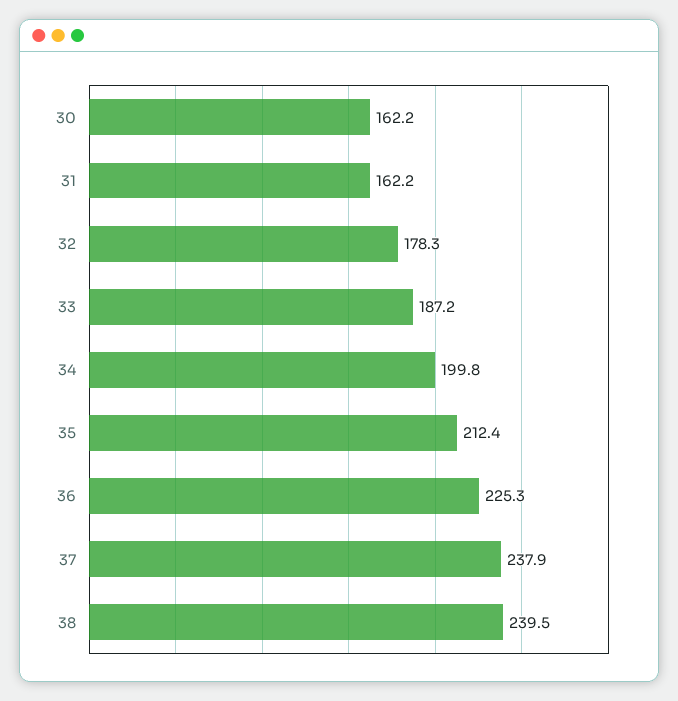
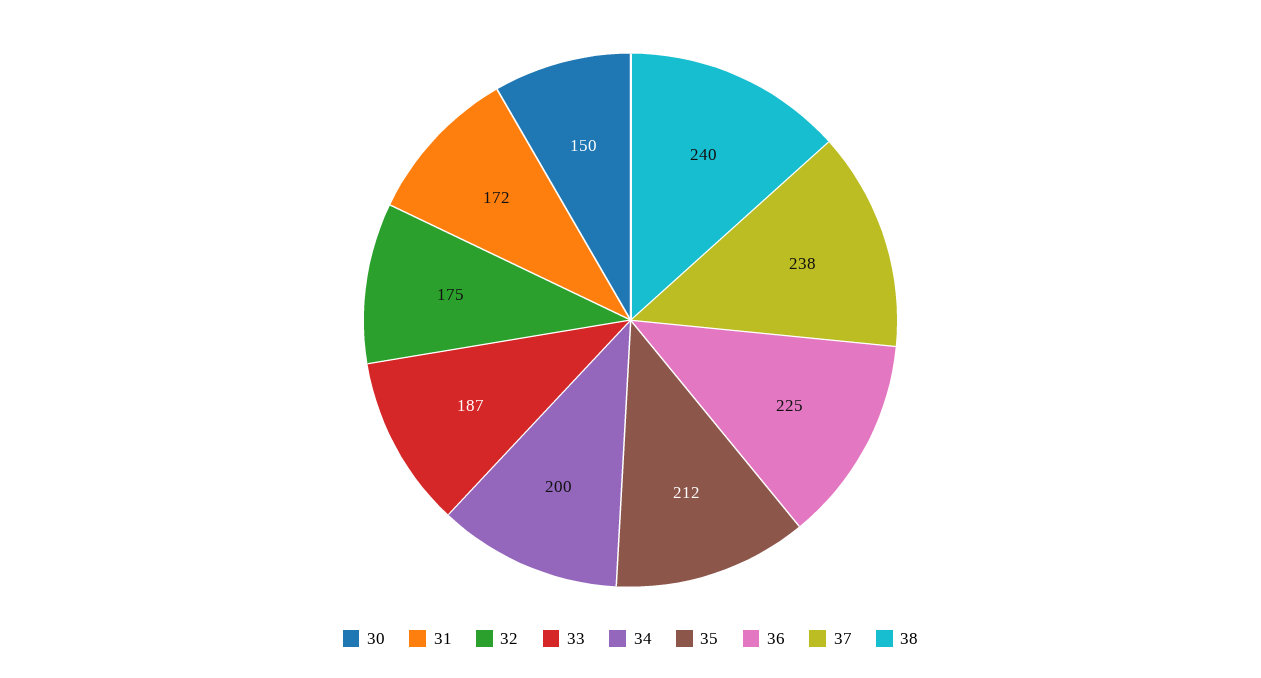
30: 162.2 -> 150
31: 162.2 -> 172
32: 178.3 -> 175

